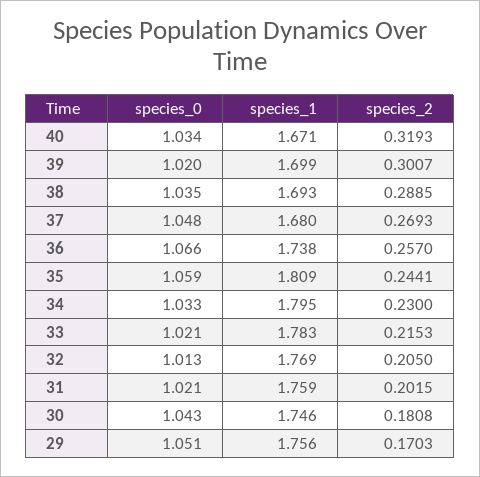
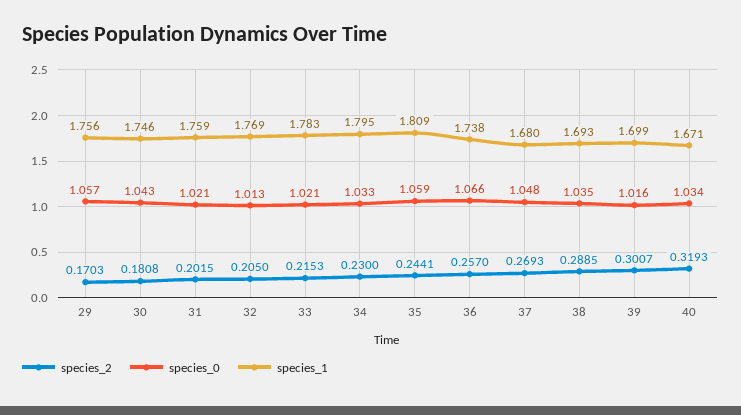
species_0, 39: 1.02 -> 1.016
species_0, 29: 1.051 -> 1.057

